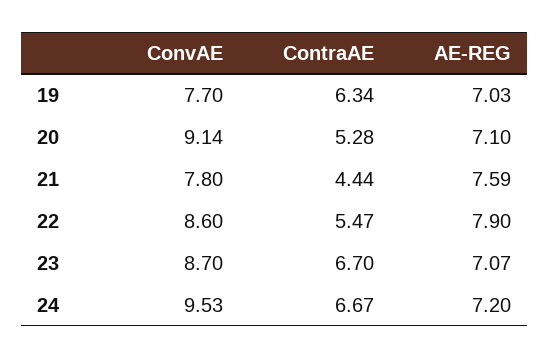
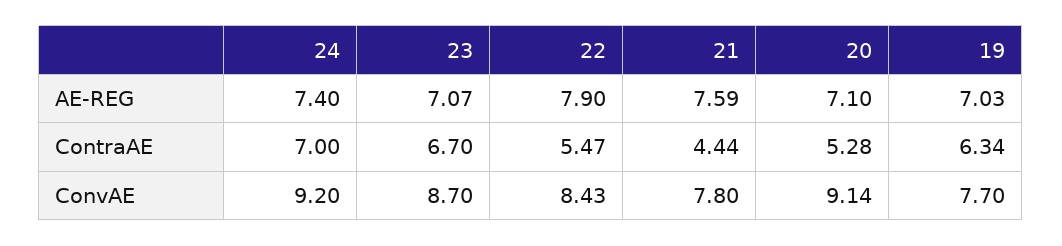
ConvAE, 22: 8.6 -> 8.43
ConvAE, 24: 9.53 -> 9.2
ContraAE, 24: 6.67 -> 7
AE-REG, 24: 7.2 -> 7.4

